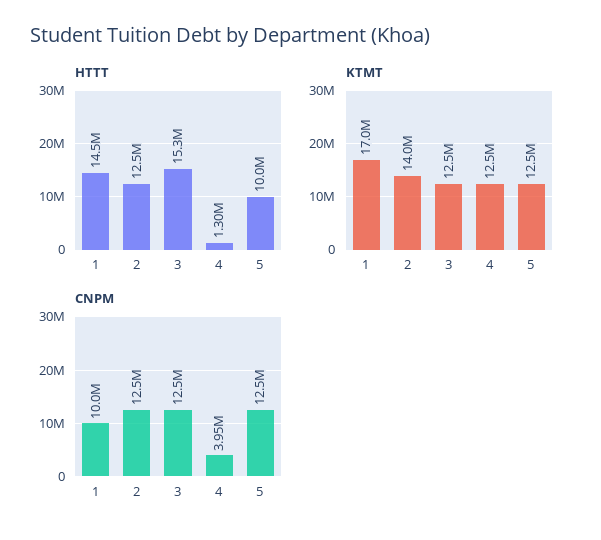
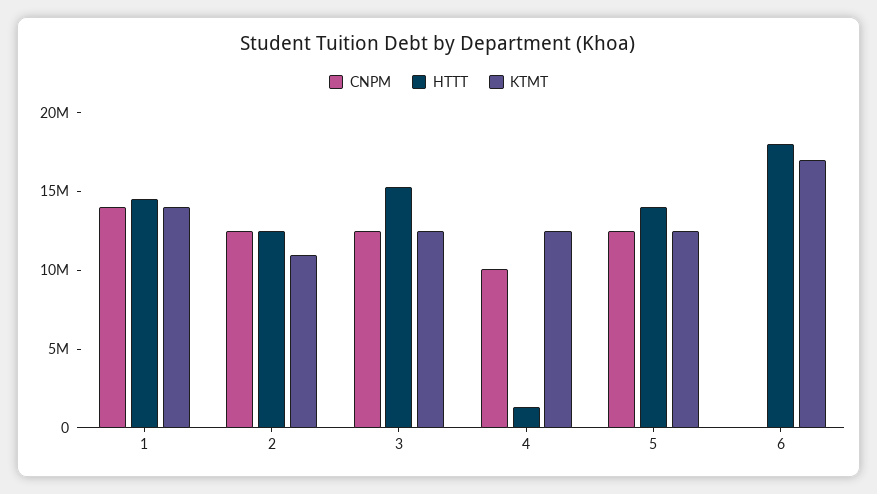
HTTT, 5: 10000000 -> 14000000
KTMT, 1: 17000000 -> 14000000
KTMT, 2: 14000000 -> 11000000
CNPM, 1: 10000000 -> 14000000
CNPM, 4: 3950000 -> 10000000
CNPM, 6: none -> 0
HTTT, 6: none -> 18000000
KTMT, 6: none -> 17000000

